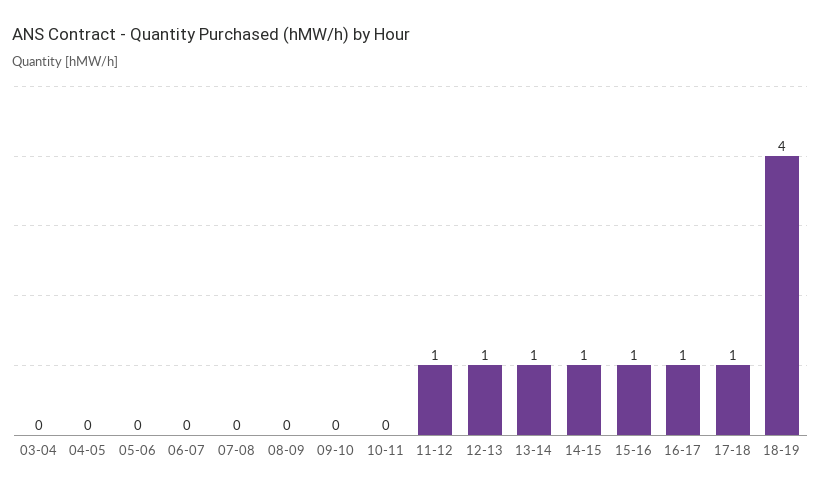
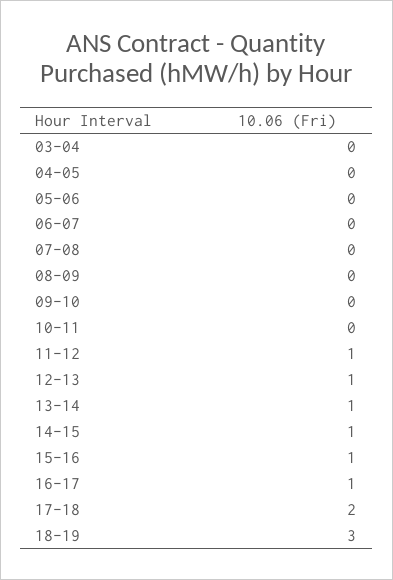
17-18: 1 -> 2
18-19: 4 -> 3

